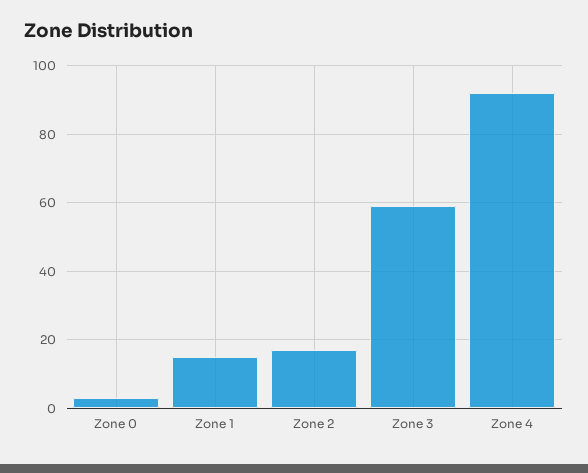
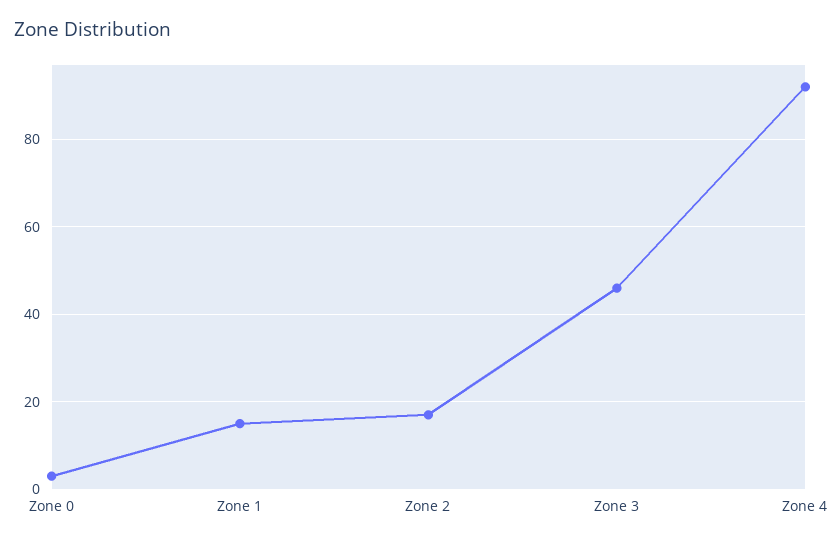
Zone 3: 60 -> 45

